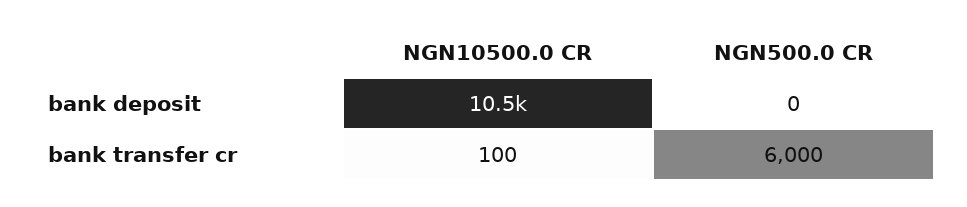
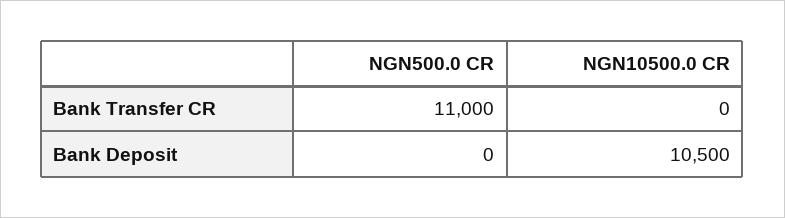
NGN10500.0 CR, bank transfer cr: 100 -> 0
NGN500.0 CR, bank transfer cr: 6000 -> 11000

